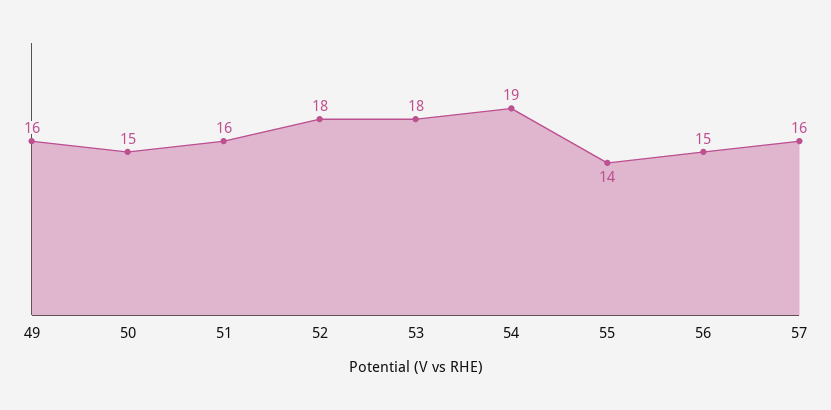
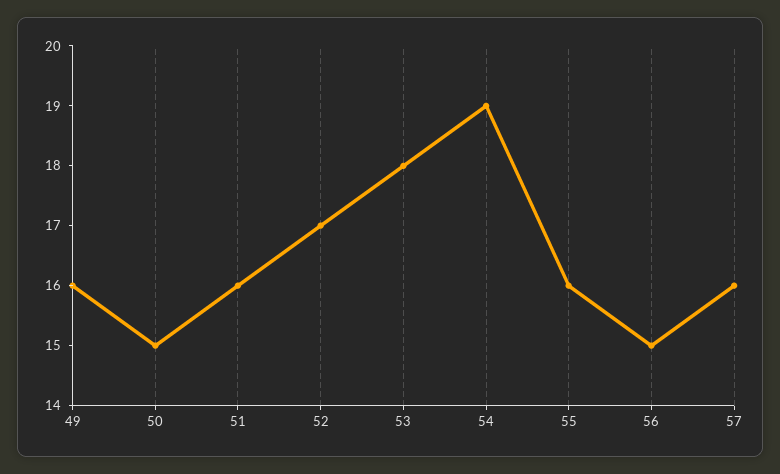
52: 18 -> 17
55: 14 -> 16

